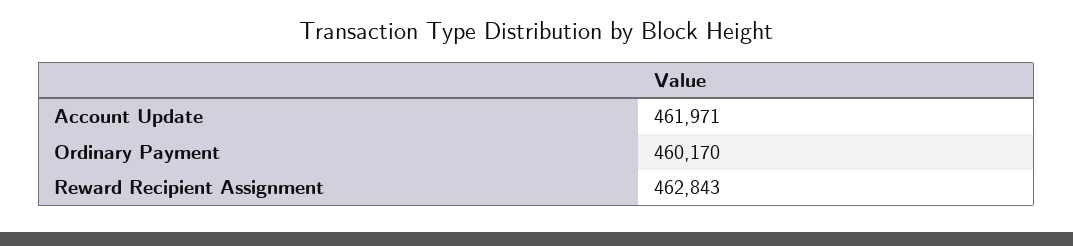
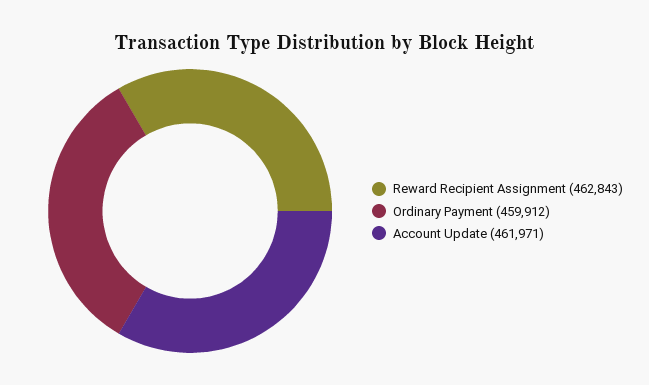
Ordinary Payment: 460170 -> 459912

